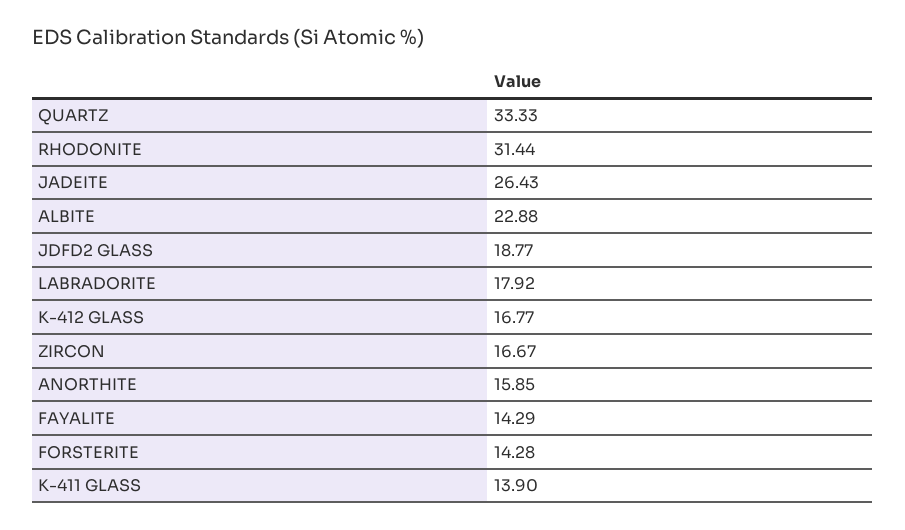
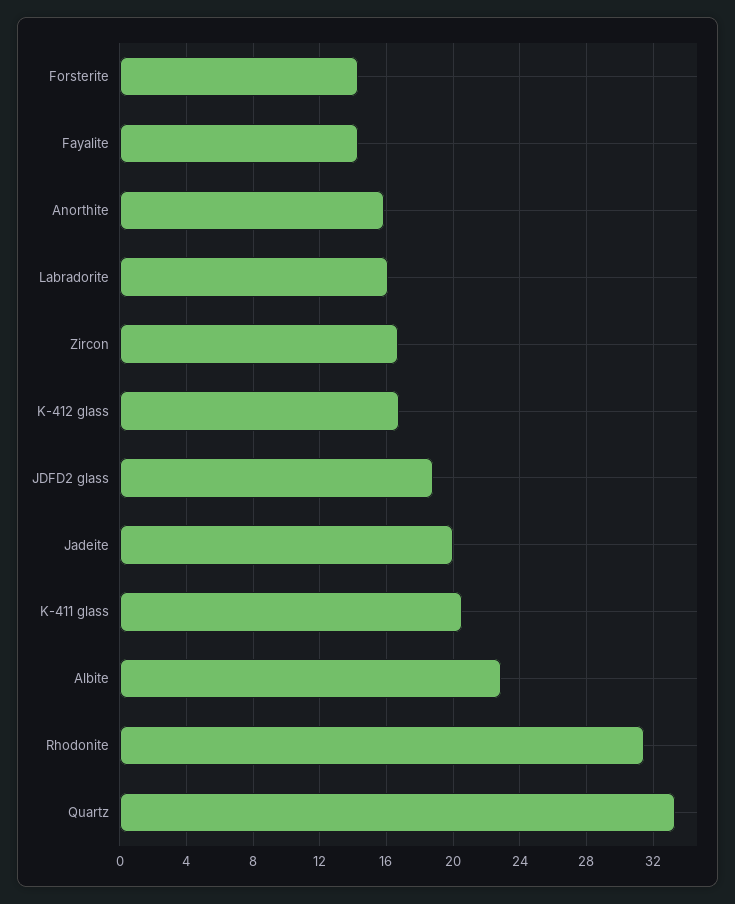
JADEITE: 26.43 -> 20
LABRADORITE: 17.92 -> 16
K-411 GLASS: 13.9 -> 20.5

